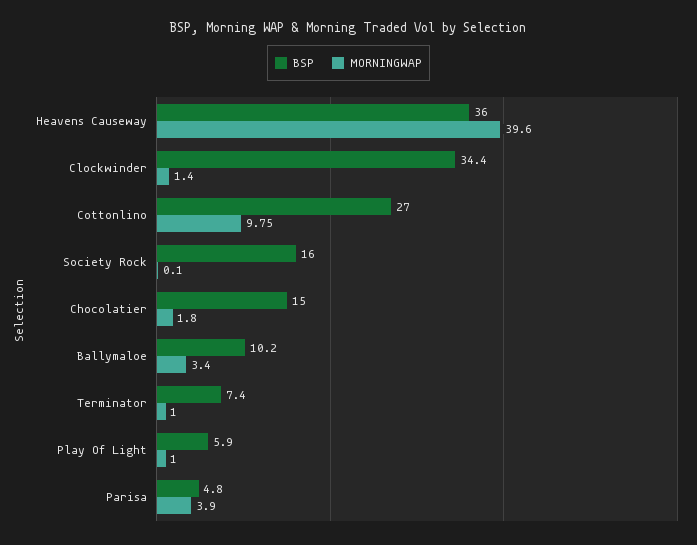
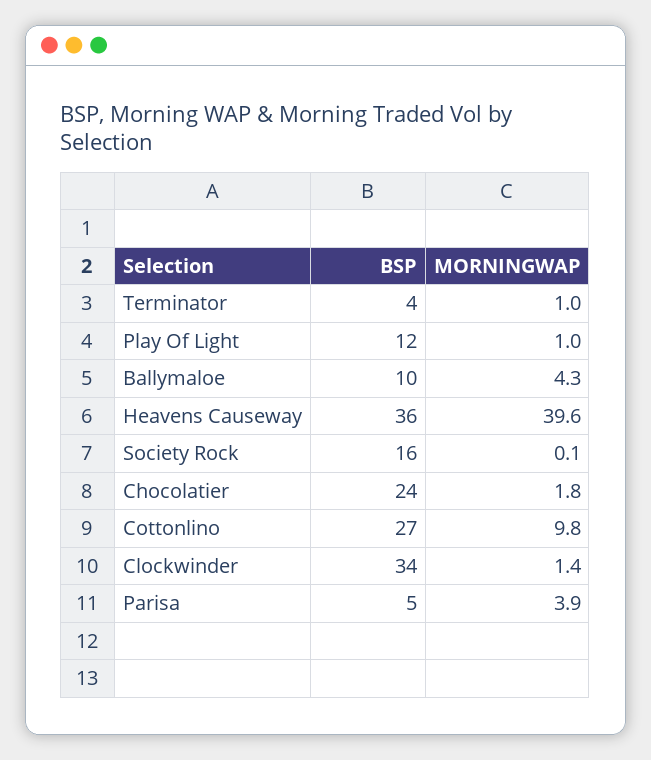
BSP, Chocolatier: 15 -> 24
MORNINGWAP, Ballymaloe: 3.4 -> 4.3
BSP, Terminator: 7.4 -> 4
BSP, Play Of Light: 5.9 -> 12

